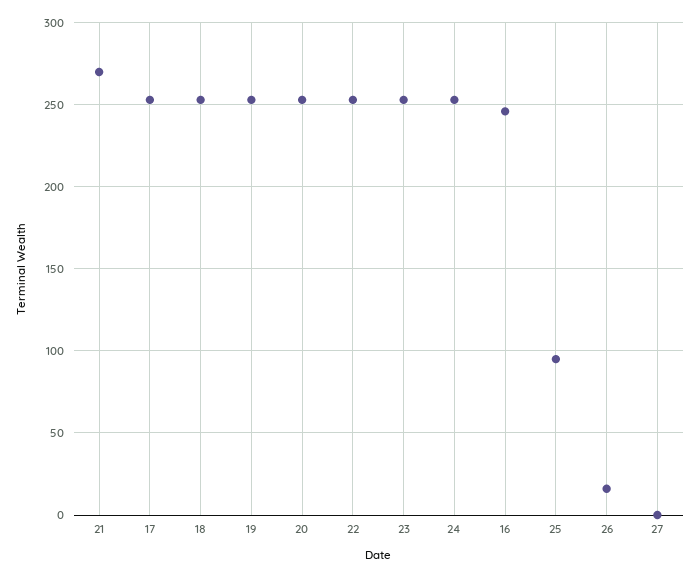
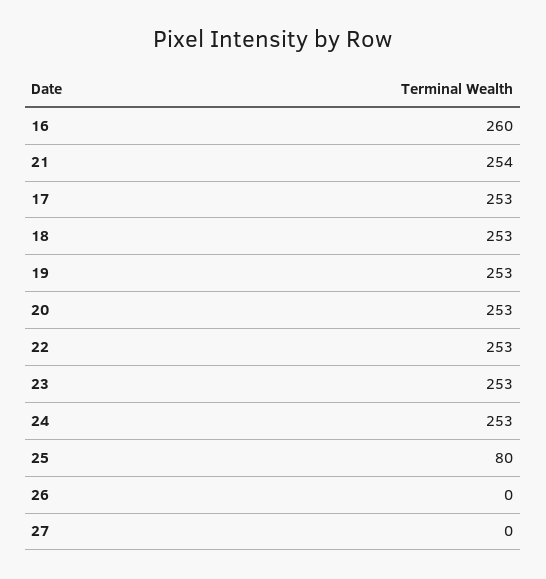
21: 270 -> 254
16: 245 -> 260
25: 95 -> 80
26: 15 -> 0

